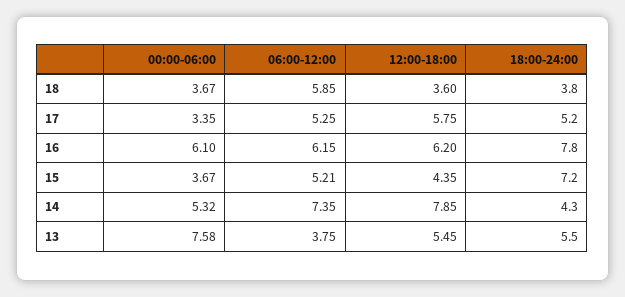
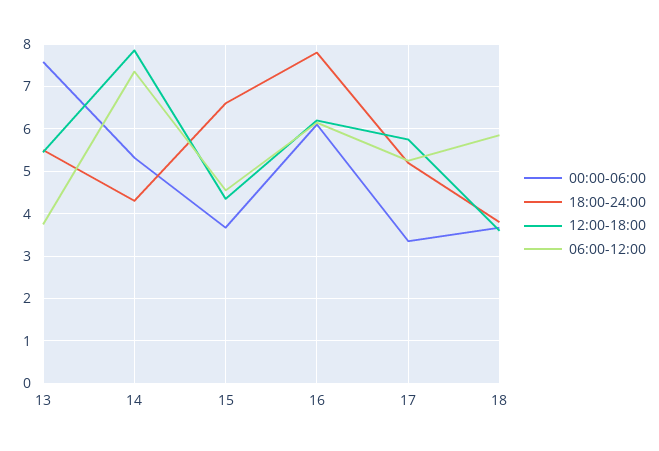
06:00-12:00, 15: 5.21 -> 4.6
18:00-24:00, 15: 7.2 -> 6.6

